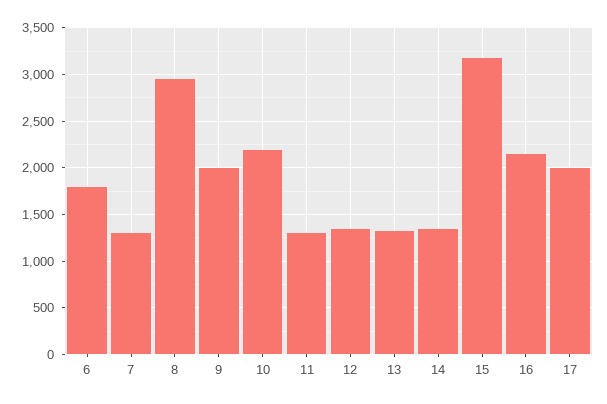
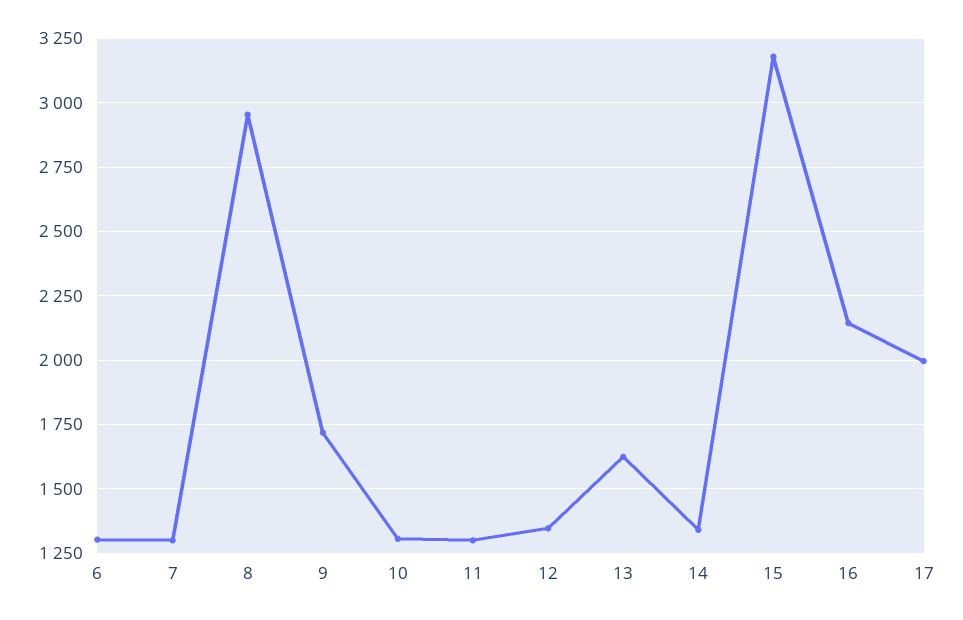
6: 1800 -> 1300
9: 2000 -> 1725
10: 2200 -> 1300
13: 1300 -> 1625

